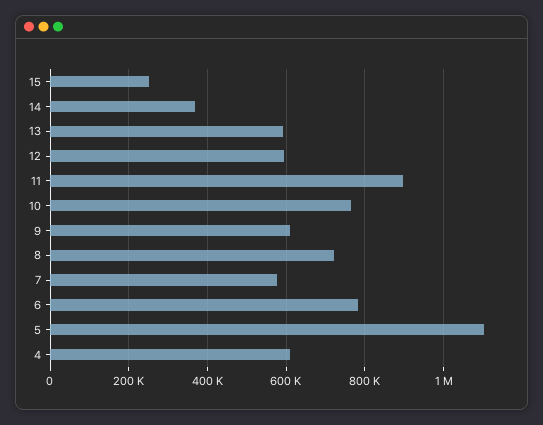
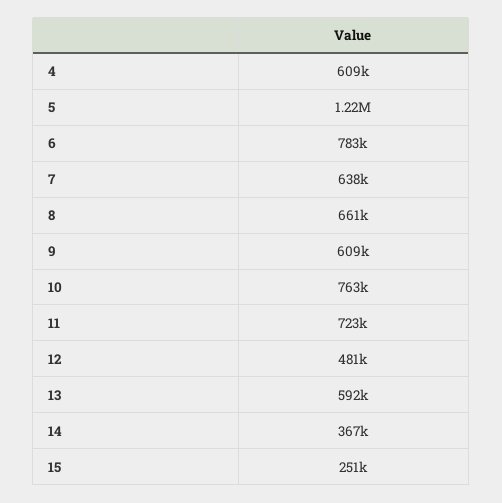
12: 600000 -> 481000
11: 900000 -> 723000
8: 720000 -> 661000
7: 580000 -> 638000
5: 1100000 -> 1220000

